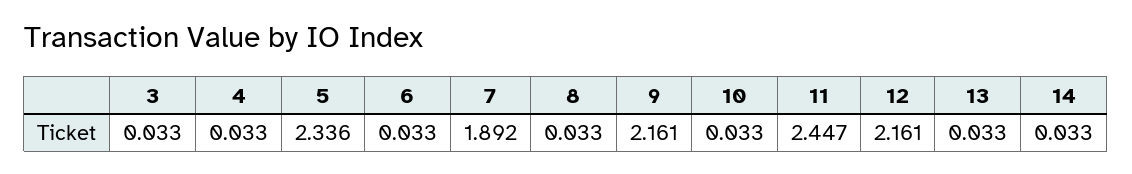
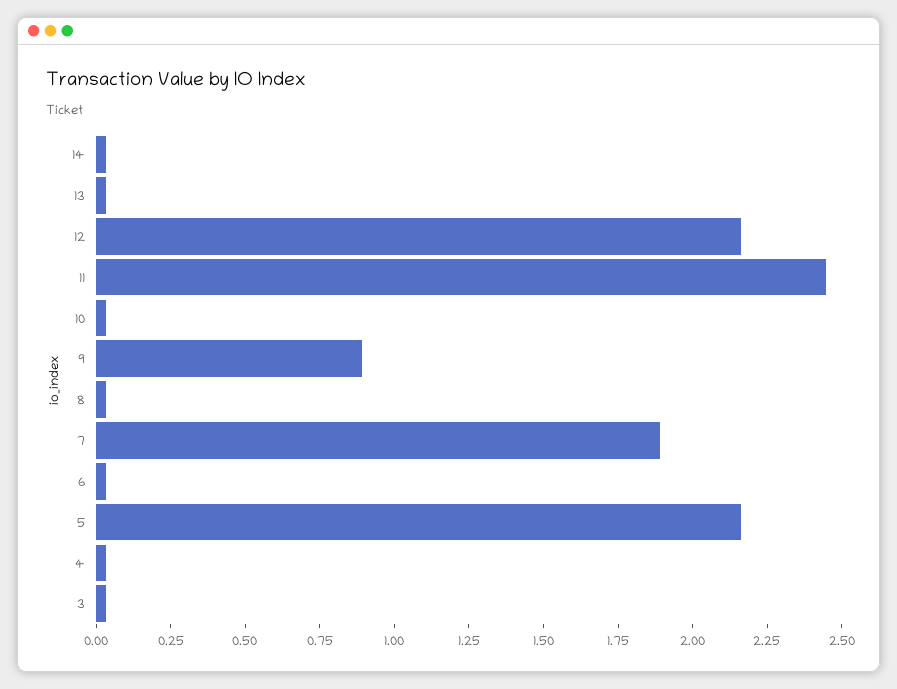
5: 2.336 -> 2.15
9: 2.161 -> 0.9

